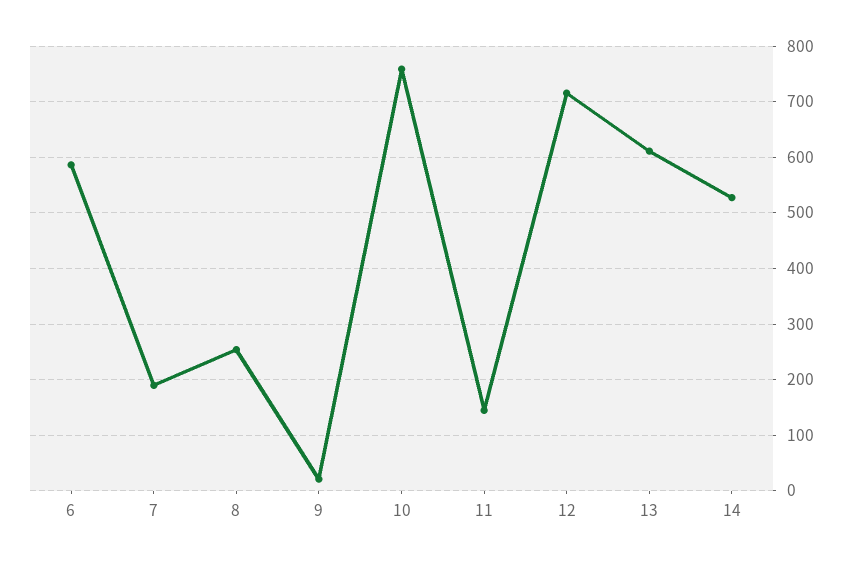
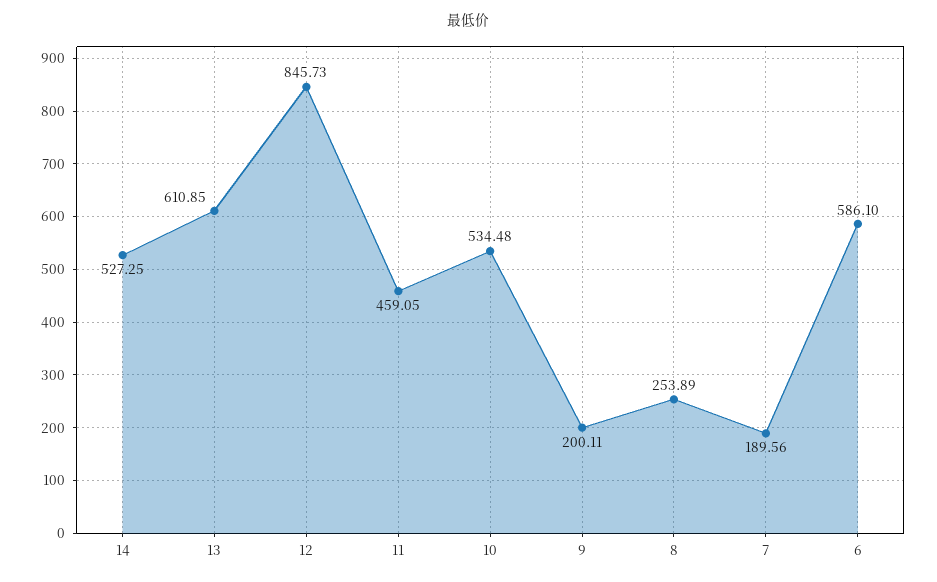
9: 20 -> 200.11
10: 760 -> 534.48
11: 140 -> 459.05
12: 720 -> 845.73

